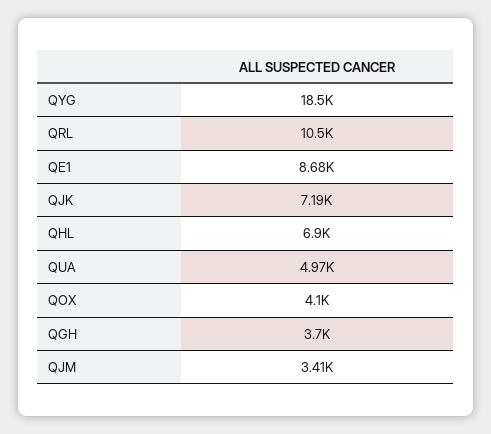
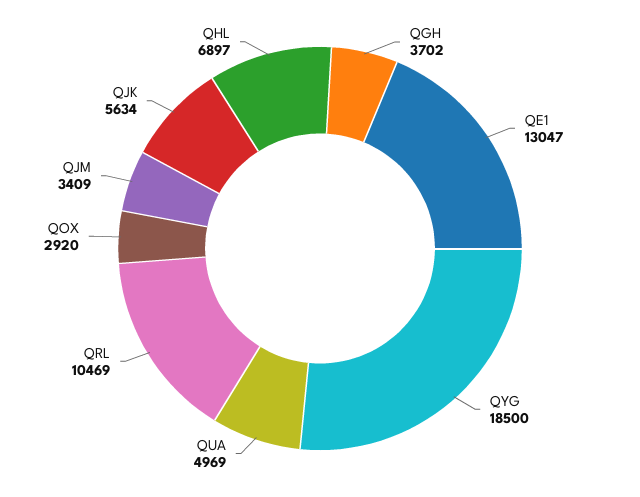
QE1: 8680 -> 13047
QJK: 7190 -> 5634
QOX: 4100 -> 2920

